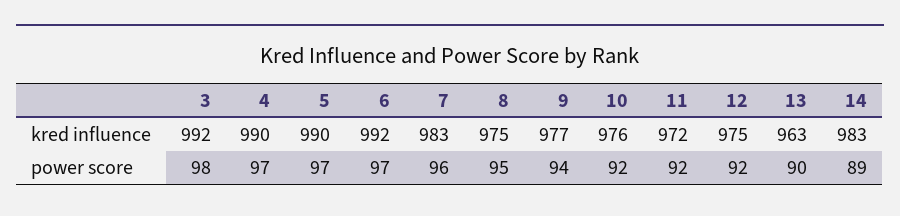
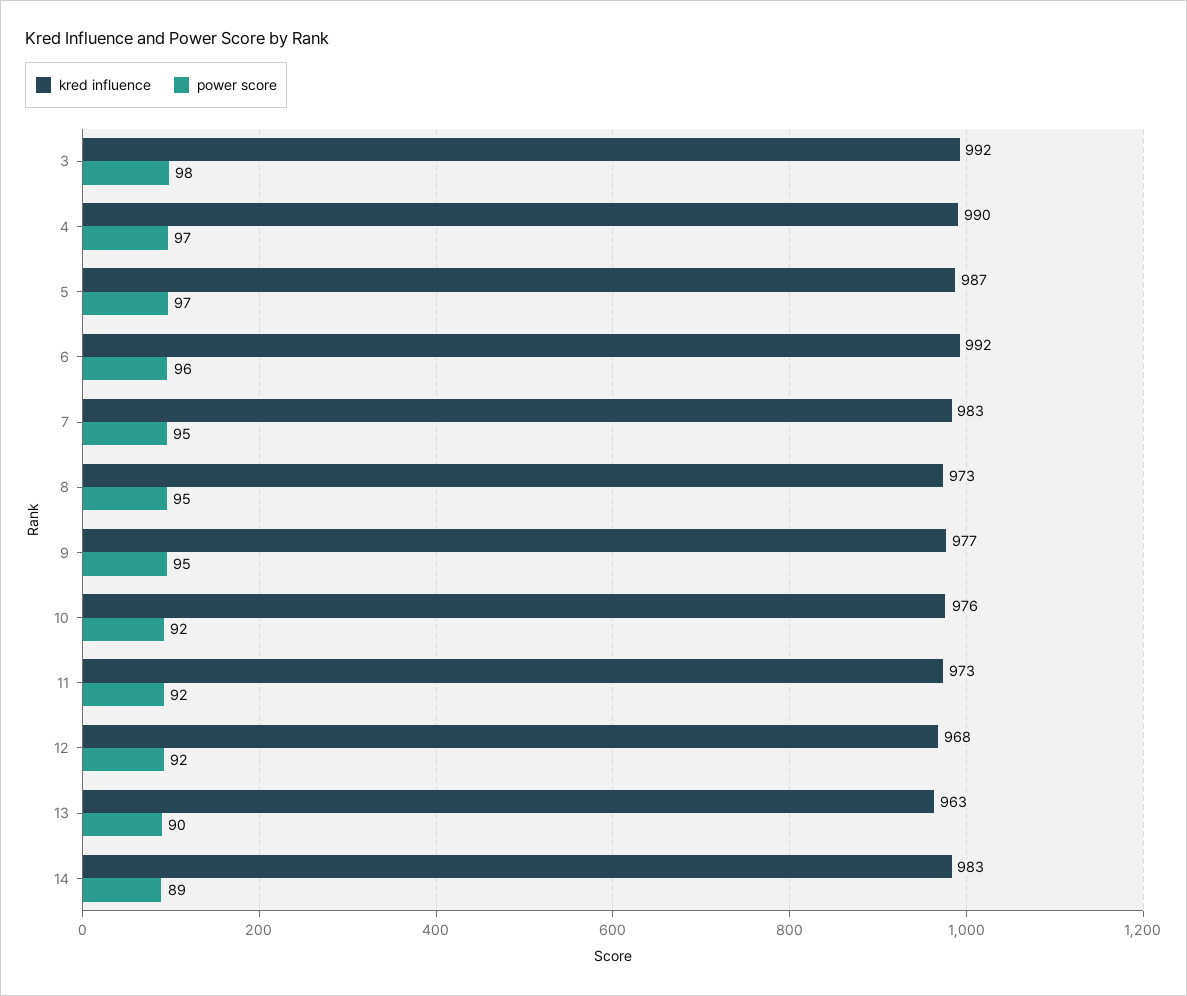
kred influence, 5: 990 -> 987
kred influence, 8: 975 -> 973
kred influence, 11: 972 -> 973
kred influence, 12: 975 -> 968
power score, 6: 97 -> 96
power score, 7: 96 -> 95
power score, 9: 94 -> 95

